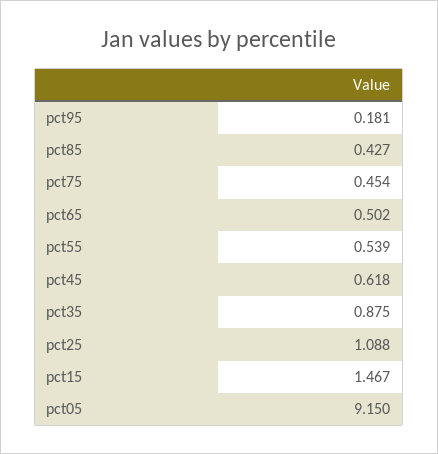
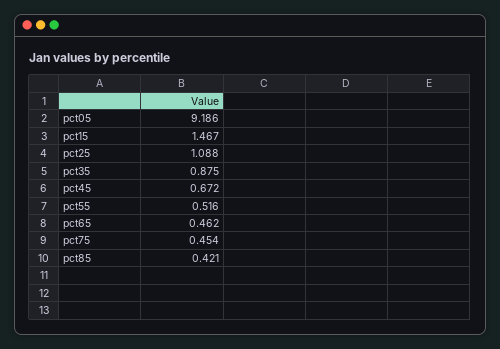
pct95: 0.181 -> none
pct85: 0.427 -> 0.421
pct65: 0.502 -> 0.462
pct55: 0.539 -> 0.516
pct45: 0.618 -> 0.672
pct05: 9.15 -> 9.186

